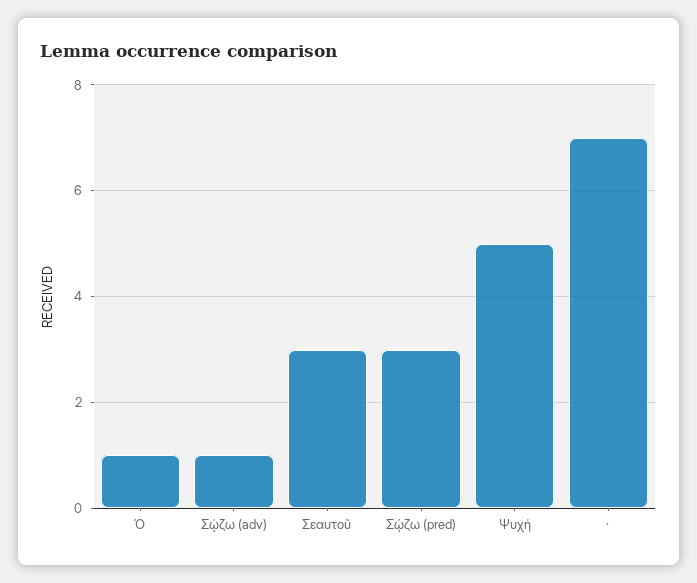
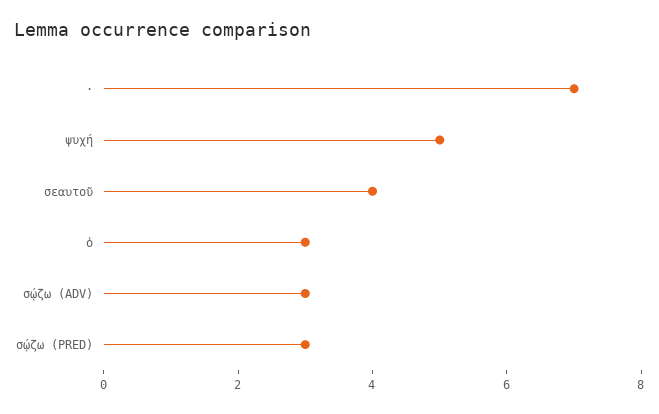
Ὁ: 1 -> 3
Σῴζω (adv): 1 -> 3
Σεαυτοῦ: 3 -> 4

